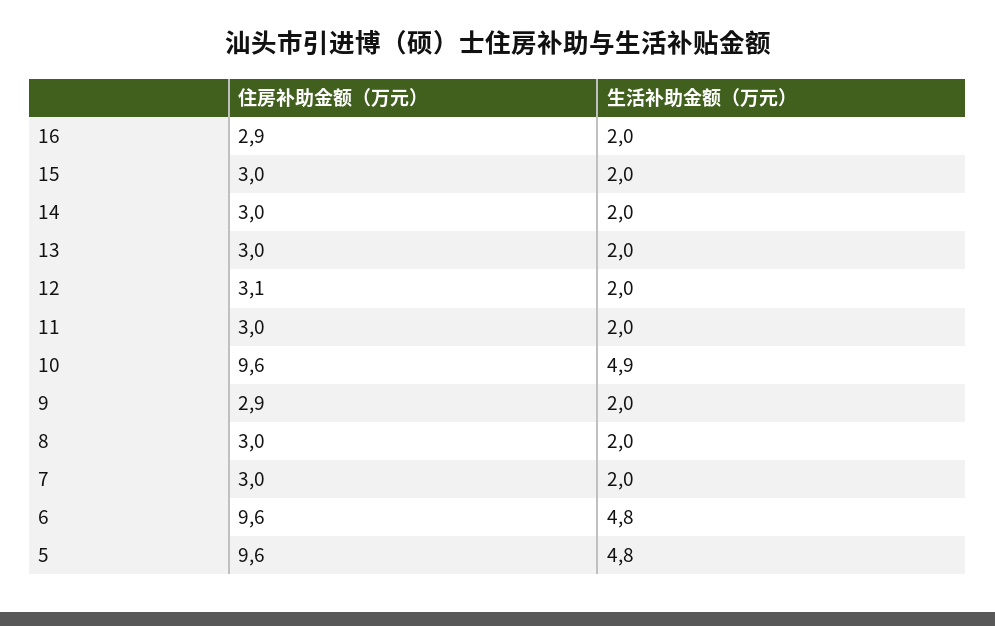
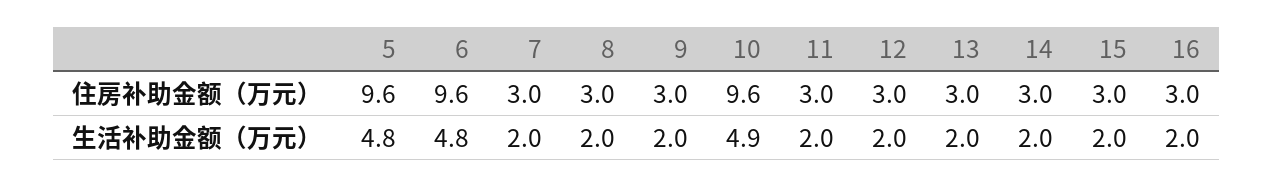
住房补助金额（万元）, 16: 2.9 -> 3
住房补助金额（万元）, 12: 3.1 -> 3
住房补助金额（万元）, 9: 2.9 -> 3

